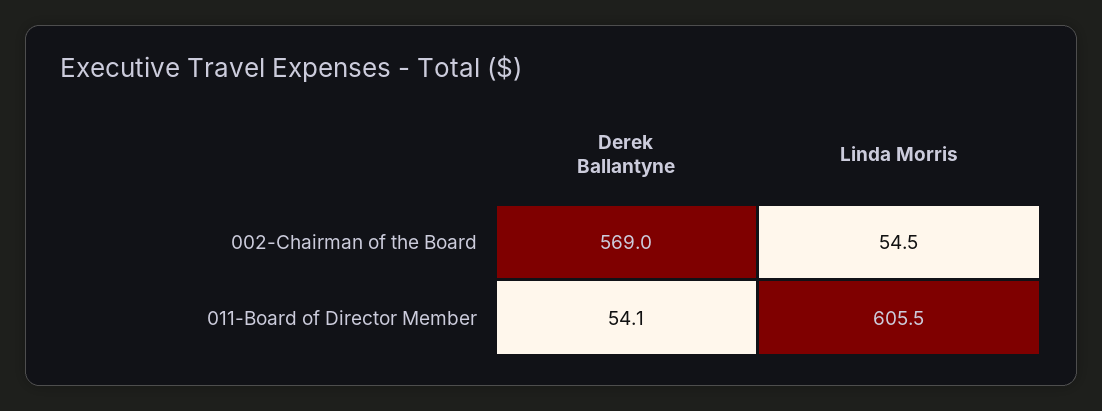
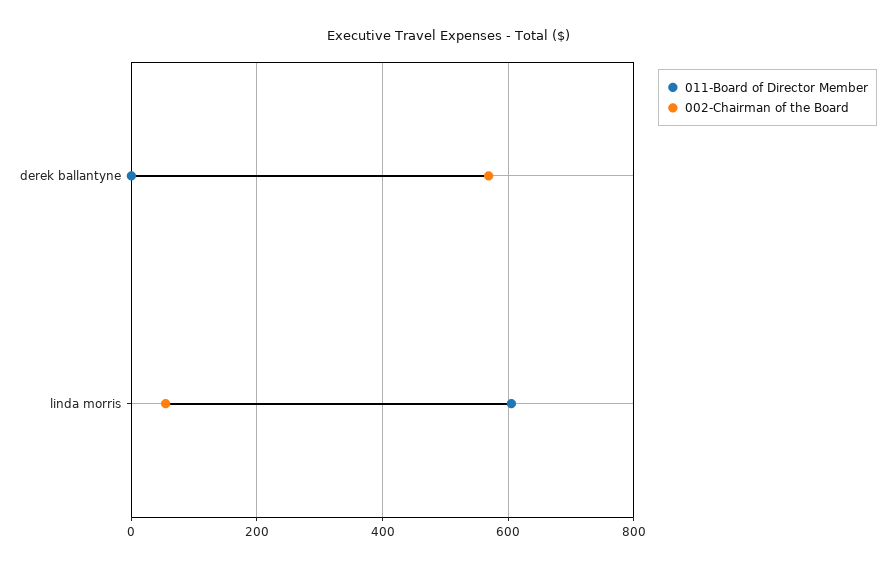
011-Board of Director Member, Derek Ballantyne: 54.1 -> 0

